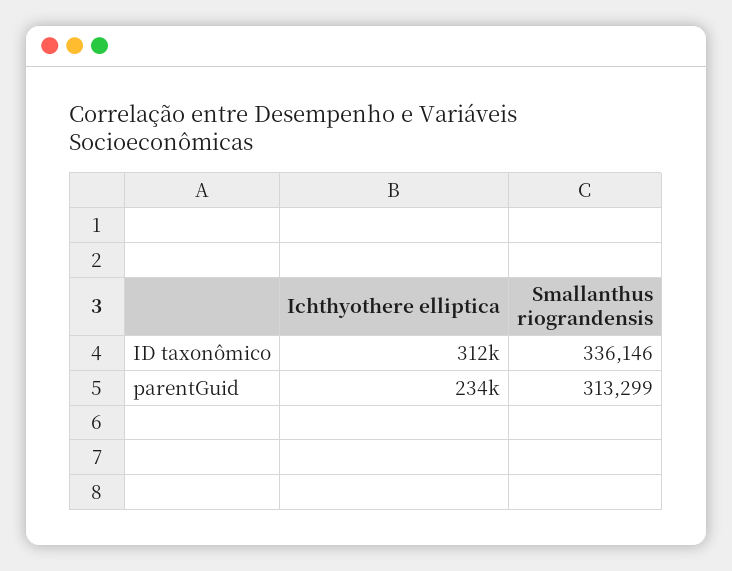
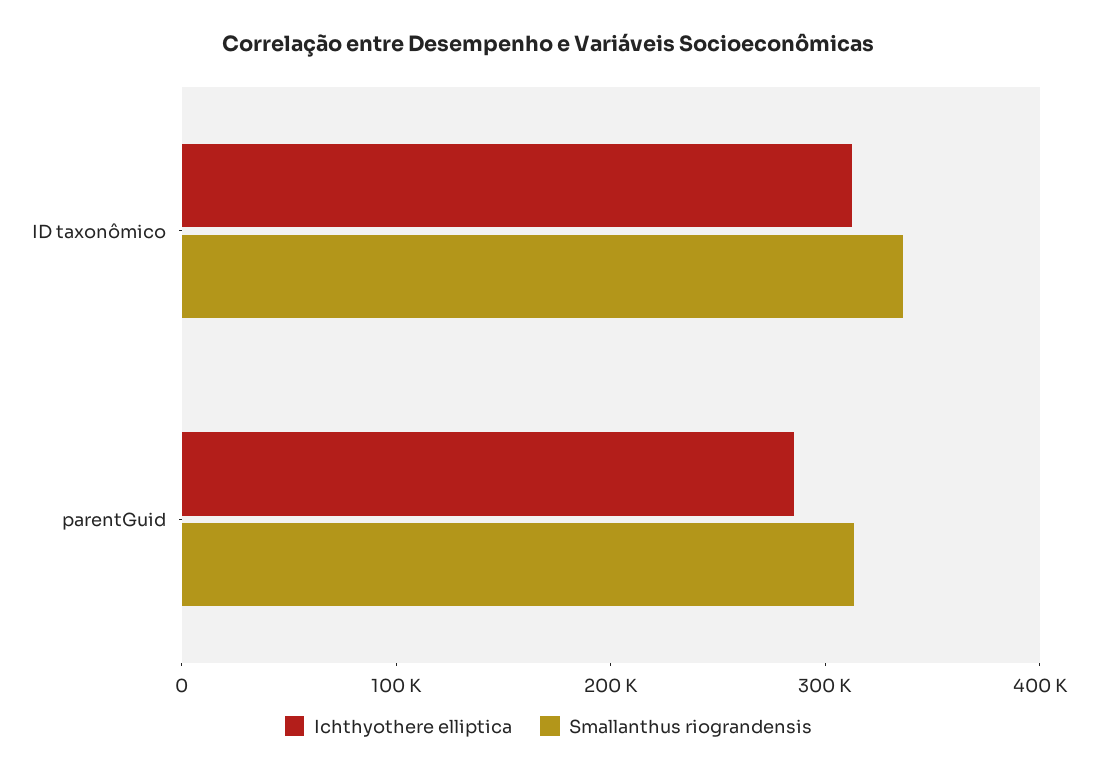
Ichthyothere elliptica, parentGuid: 234000 -> 280000

